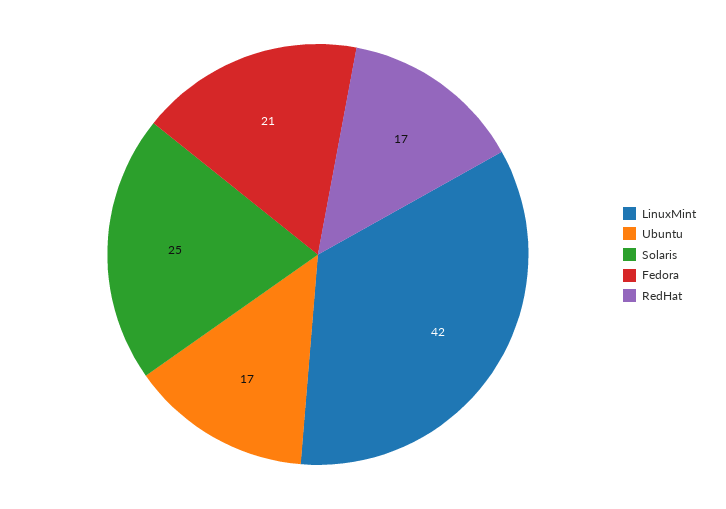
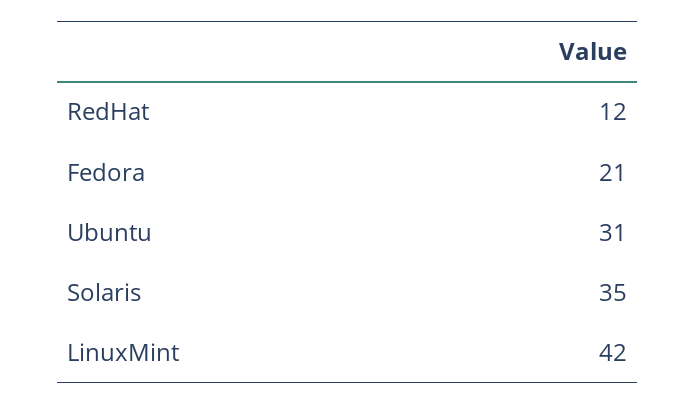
Ubuntu: 17 -> 31
Solaris: 25 -> 35
RedHat: 17 -> 12

